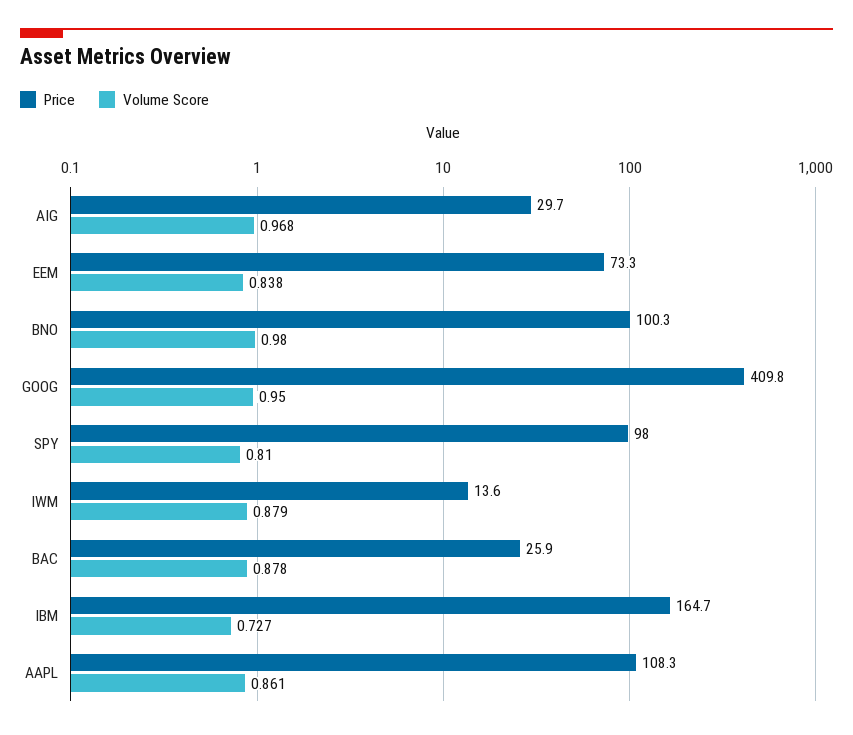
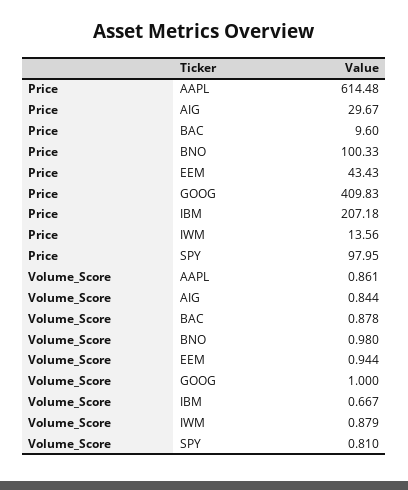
Volume Score, AIG: 0.968 -> 0.844
Price, EEM: 73.3 -> 43.43
Volume Score, EEM: 0.838 -> 0.944
Volume Score, GOOG: 0.95 -> 1
Price, BAC: 25.9 -> 9.6
Price, IBM: 164.7 -> 207.18
Volume Score, IBM: 0.727 -> 0.667
Price, AAPL: 108.3 -> 614.48

